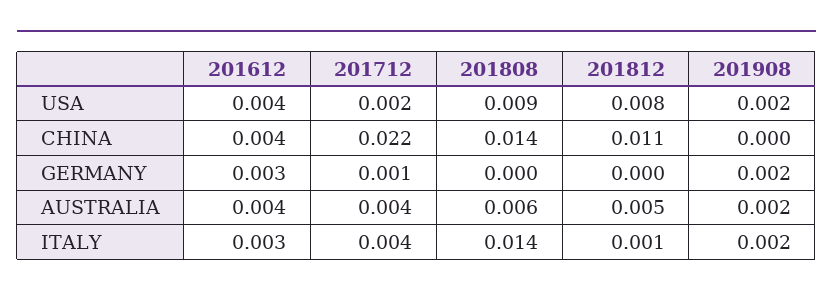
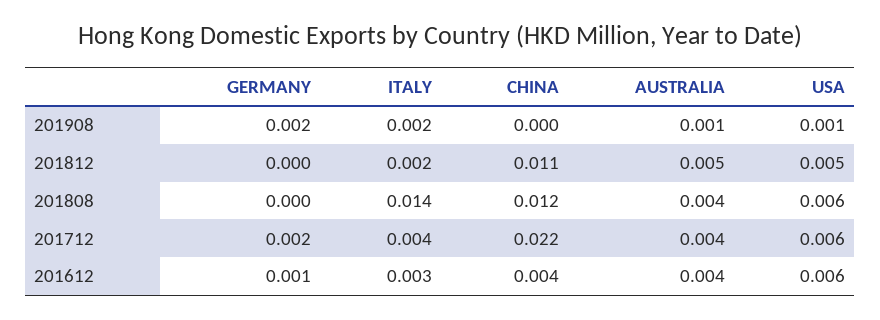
201612, USA: 0.004 -> 0.006
201712, USA: 0.002 -> 0.006
201808, USA: 0.009 -> 0.006
201812, USA: 0.008 -> 0.005
201908, USA: 0.002 -> 0.001
201808, CHINA: 0.014 -> 0.012
201612, GERMANY: 0.003 -> 0.001
201712, GERMANY: 0.001 -> 0.002
201808, AUSTRALIA: 0.006 -> 0.004
201908, AUSTRALIA: 0.002 -> 0.001
201812, ITALY: 0.001 -> 0.002

